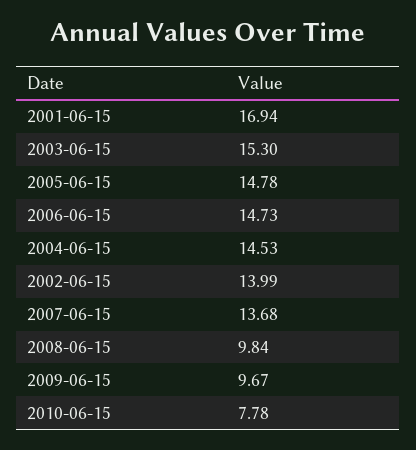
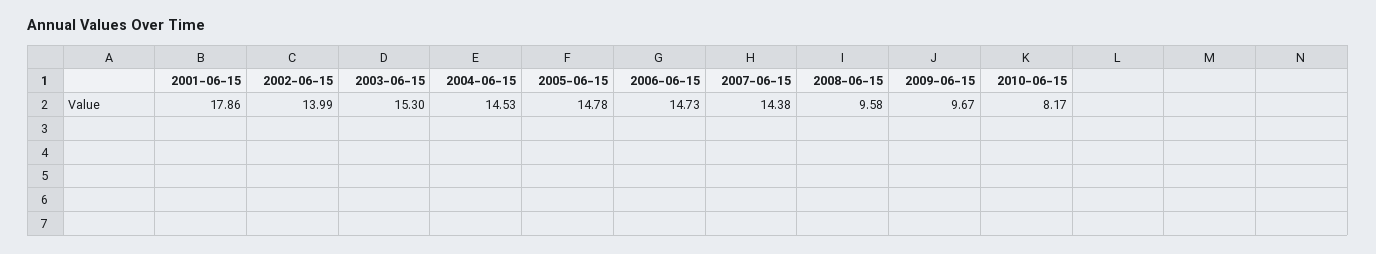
2001-06-15: 16.94 -> 17.86
2007-06-15: 13.68 -> 14.38
2008-06-15: 9.84 -> 9.58
2010-06-15: 7.78 -> 8.17

